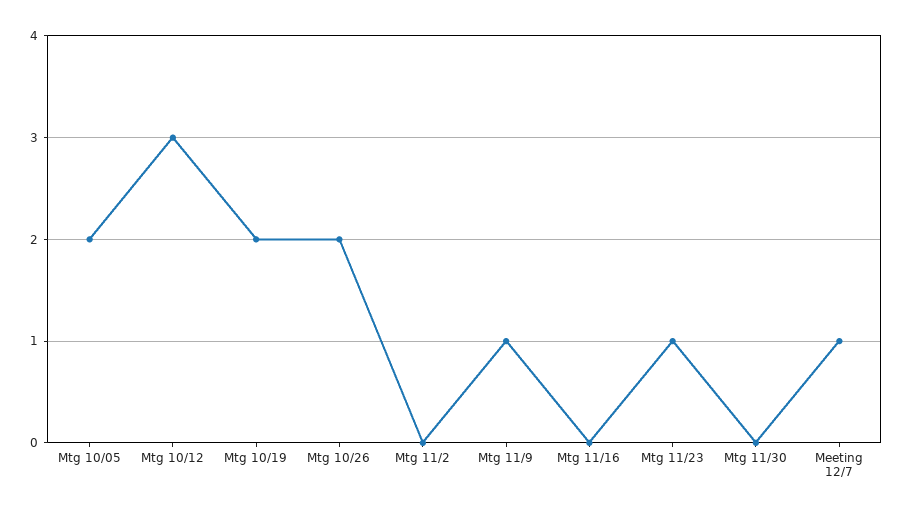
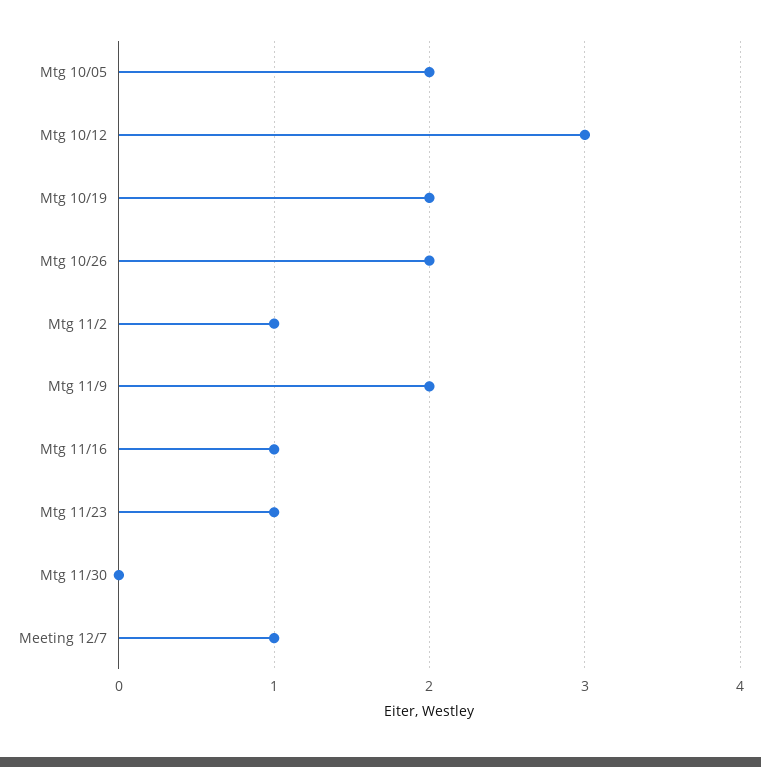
Mtg 11/2: 0 -> 1
Mtg 11/9: 1 -> 2
Mtg 11/16: 0 -> 1

